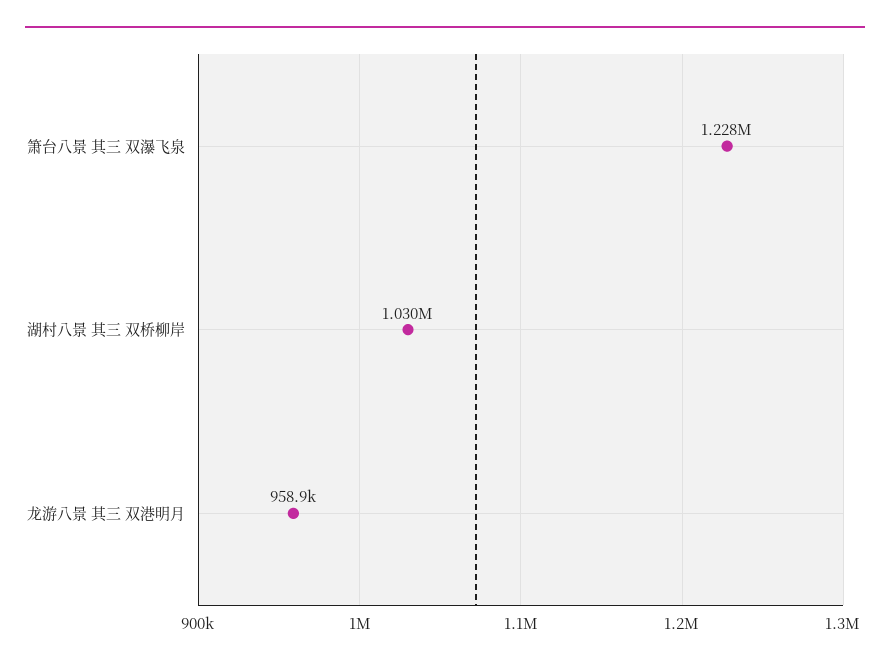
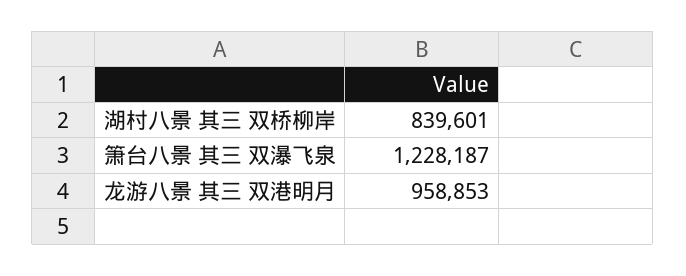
湖村八景 其三 双桥柳岸: 1030000 -> 839601

